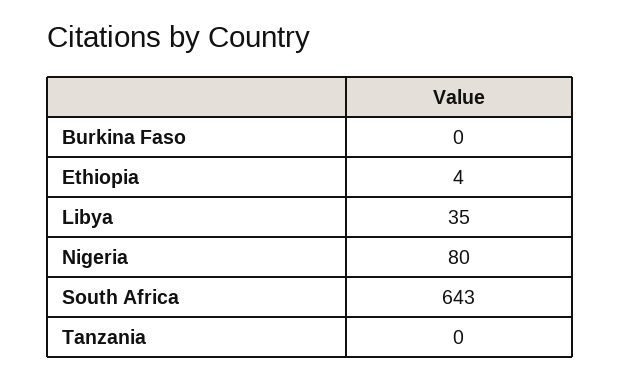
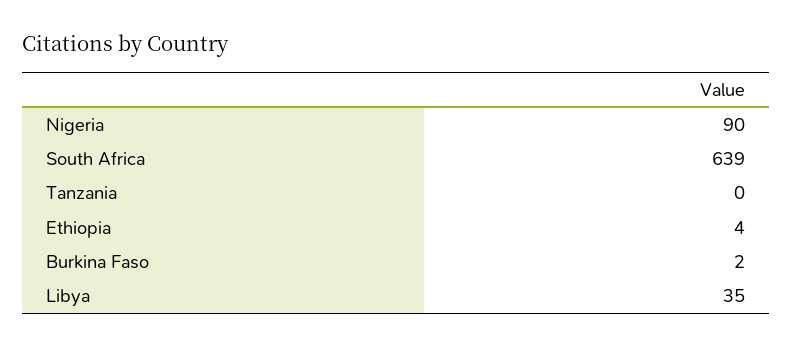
Burkina Faso: 0 -> 2
Nigeria: 80 -> 90
South Africa: 643 -> 639

